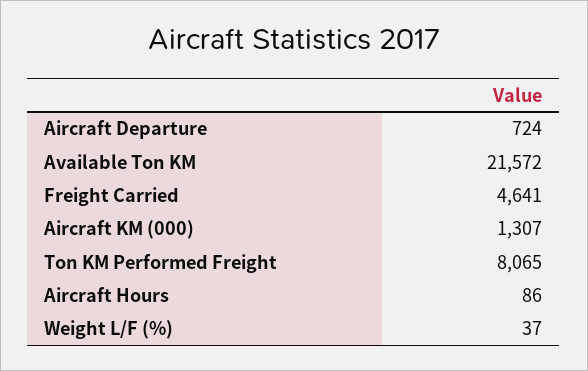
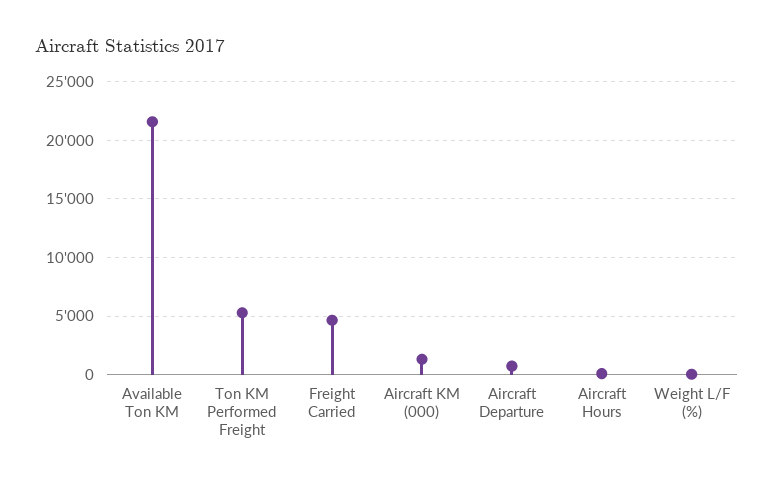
Ton KM Performed Freight: 8065 -> 5000

